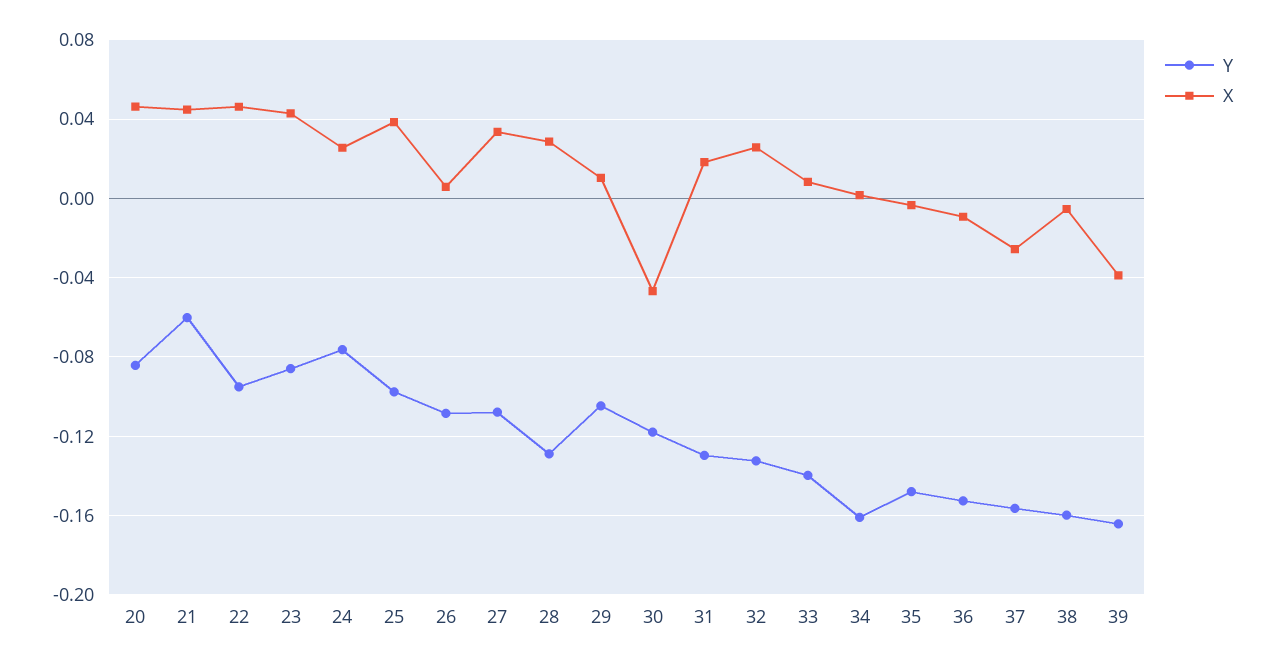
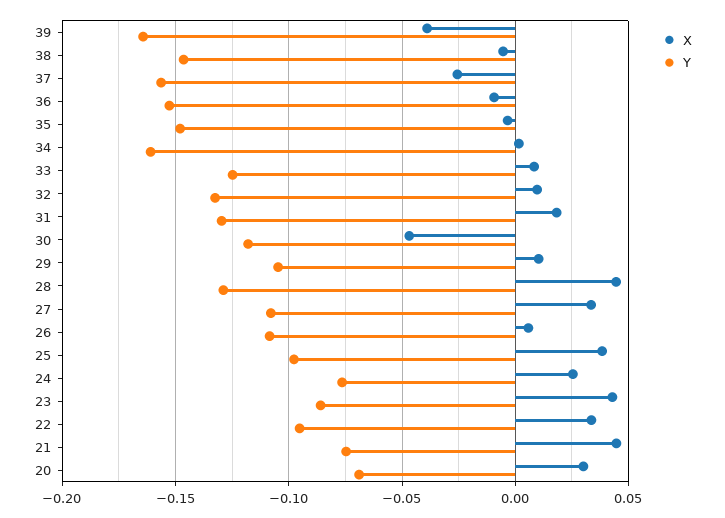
Y, 20: -0.085 -> -0.07
X, 20: 0.045 -> 0.03
Y, 21: -0.06 -> -0.075
X, 22: 0.045 -> 0.035
X, 28: 0.03 -> 0.045
X, 32: 0.025 -> 0.01
Y, 33: -0.14 -> -0.125
Y, 38: -0.16 -> -0.145

